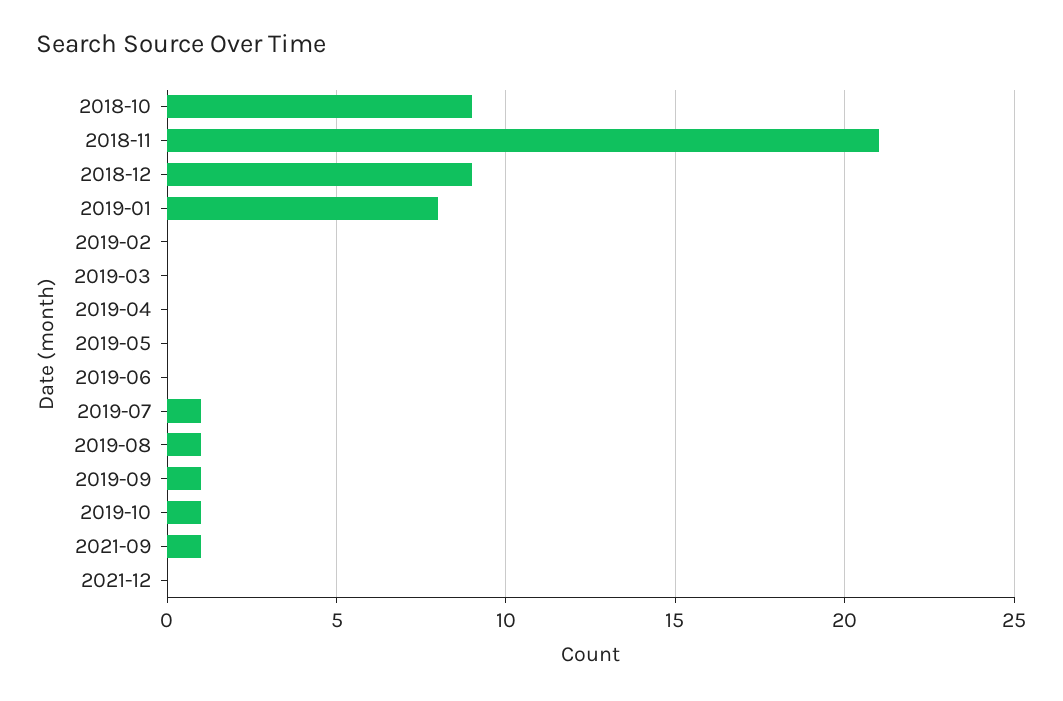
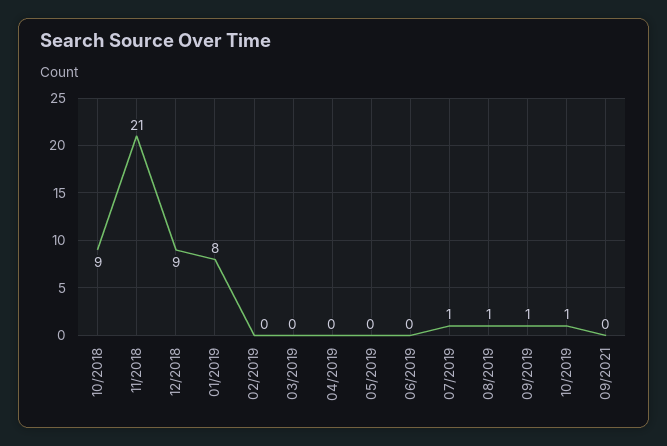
2021-09: 1 -> 0
2021-12: 0 -> none

